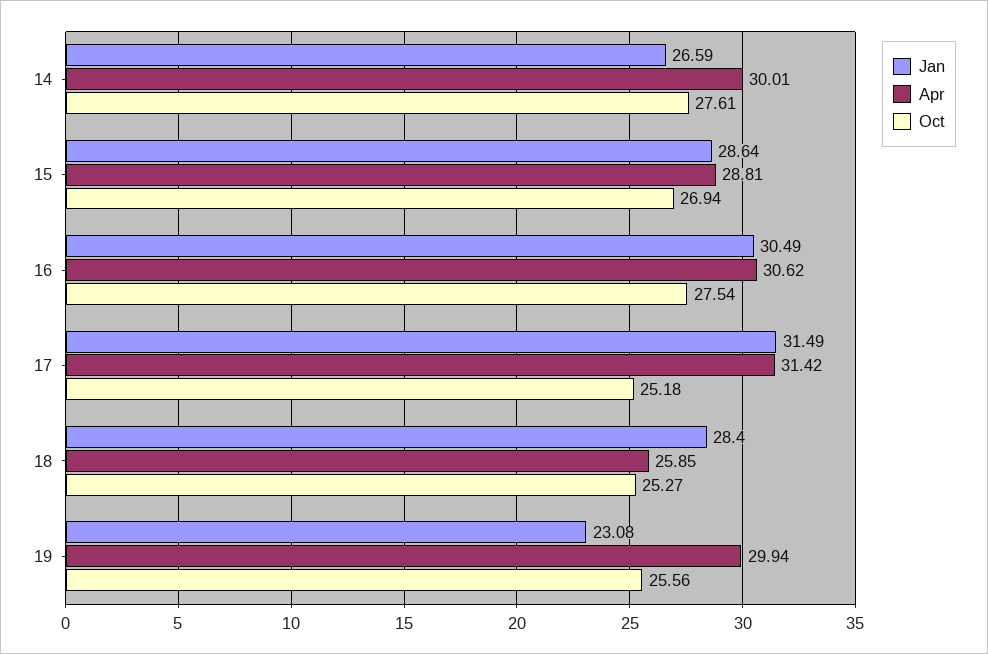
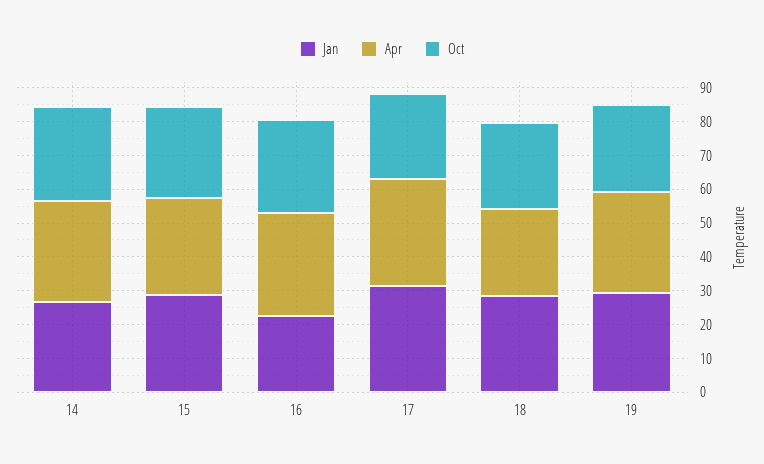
Jan, 16: 30.49 -> 22.5
Jan, 19: 23.08 -> 30

